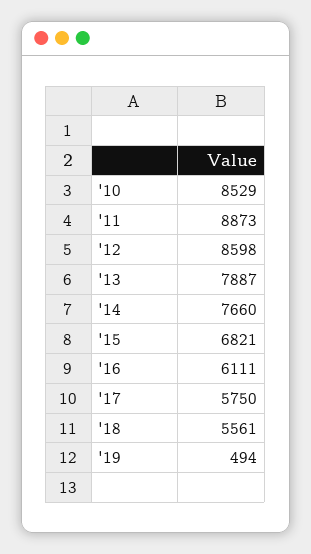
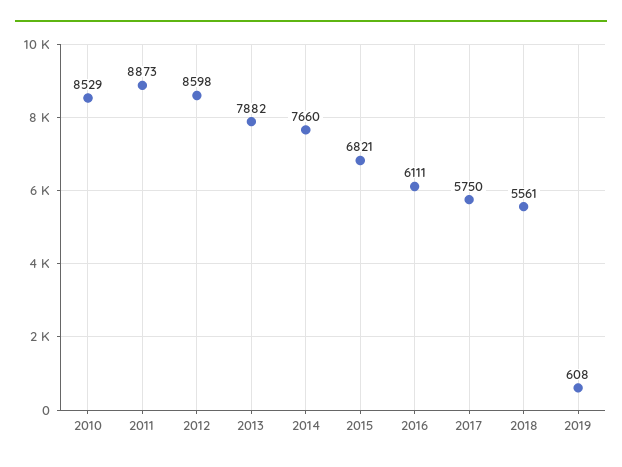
'13: 7887 -> 7882
'19: 494 -> 608

